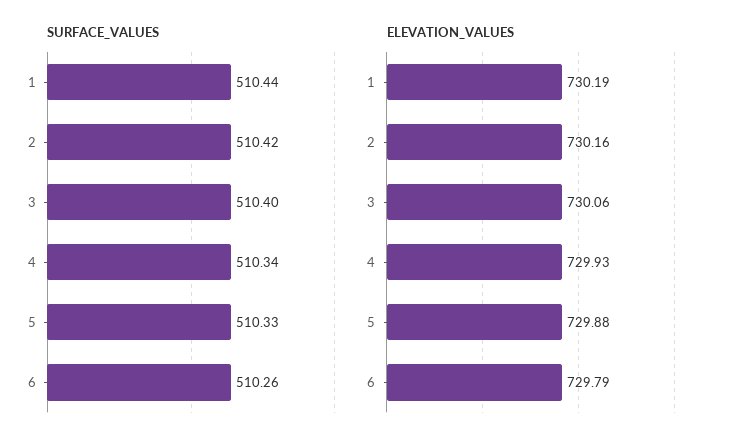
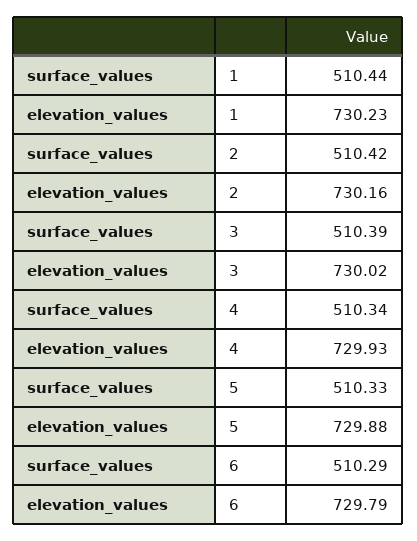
SURFACE_VALUES, 3: 510.4 -> 510.39
SURFACE_VALUES, 6: 510.26 -> 510.29
ELEVATION_VALUES, 1: 730.19 -> 730.23
ELEVATION_VALUES, 3: 730.06 -> 730.02

